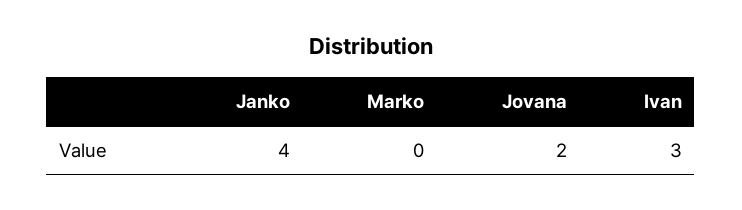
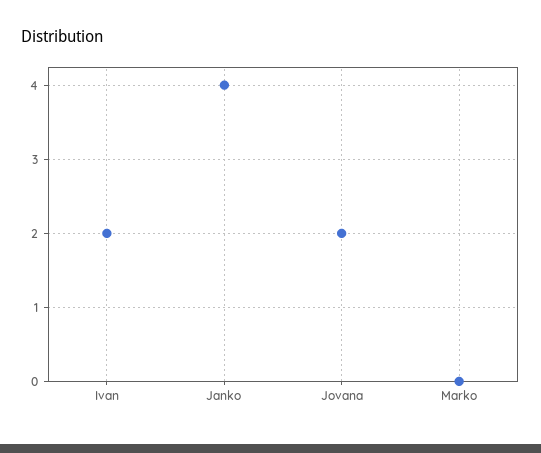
Ivan: 3 -> 2

